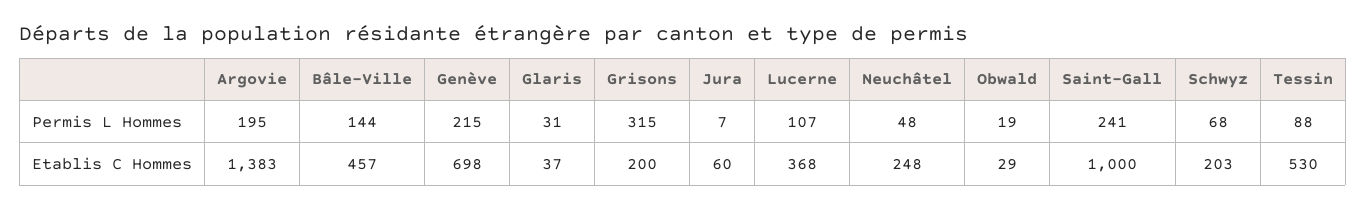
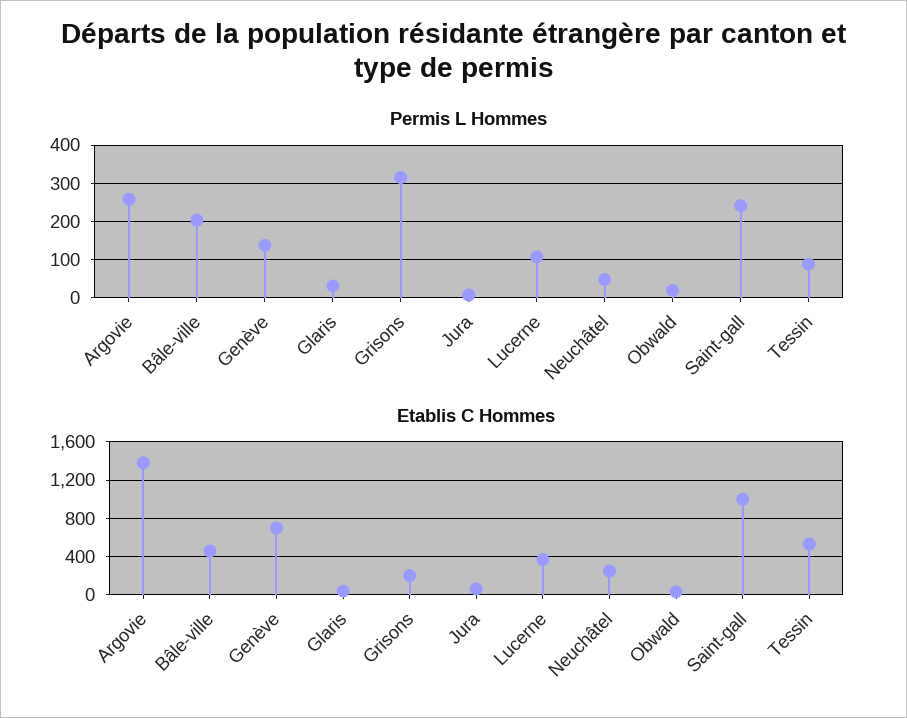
Permis L Hommes, Argovie: 195 -> 260
Permis L Hommes, Bâle-Ville: 144 -> 200
Permis L Hommes, Genève: 215 -> 140
Permis L Hommes, Schwyz: 68 -> none
Etablis C Hommes, Schwyz: 203 -> none

